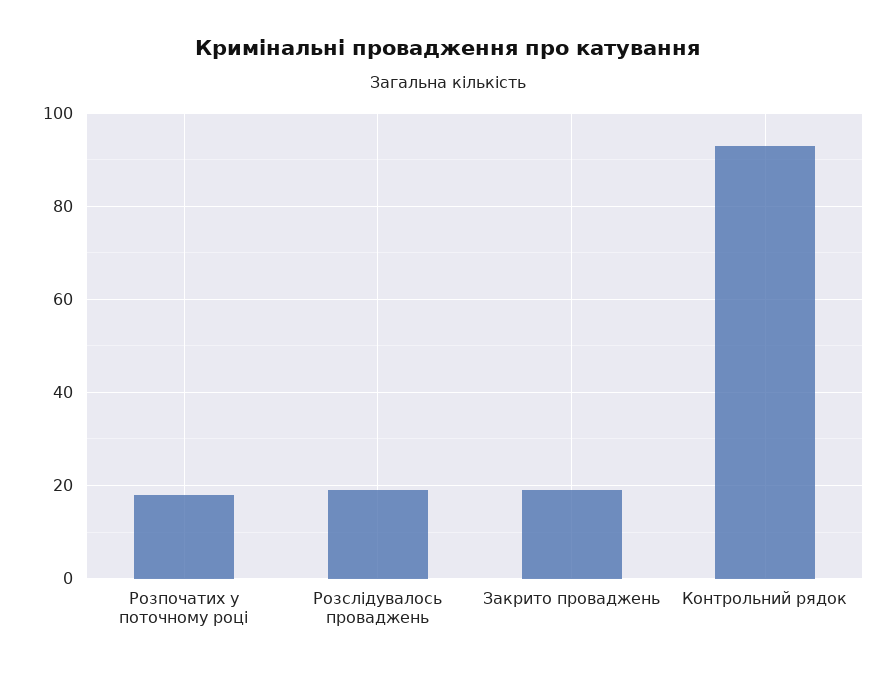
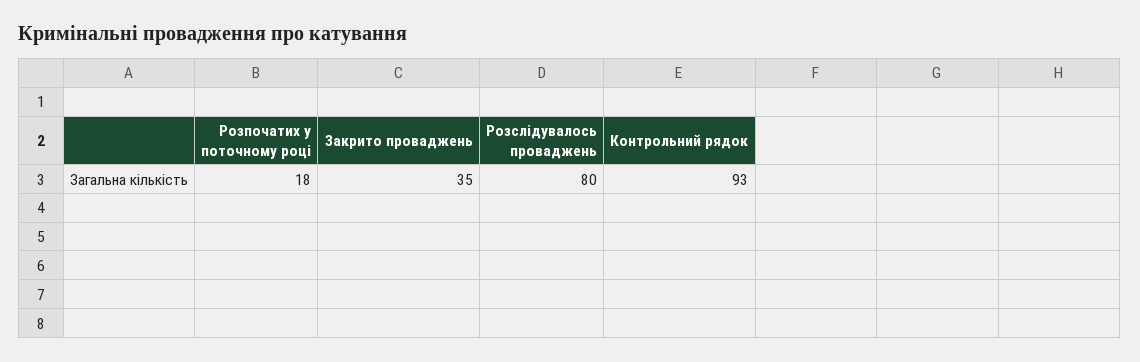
Розслідувалось проваджень: 20 -> 80
Закрито проваджень: 20 -> 35

